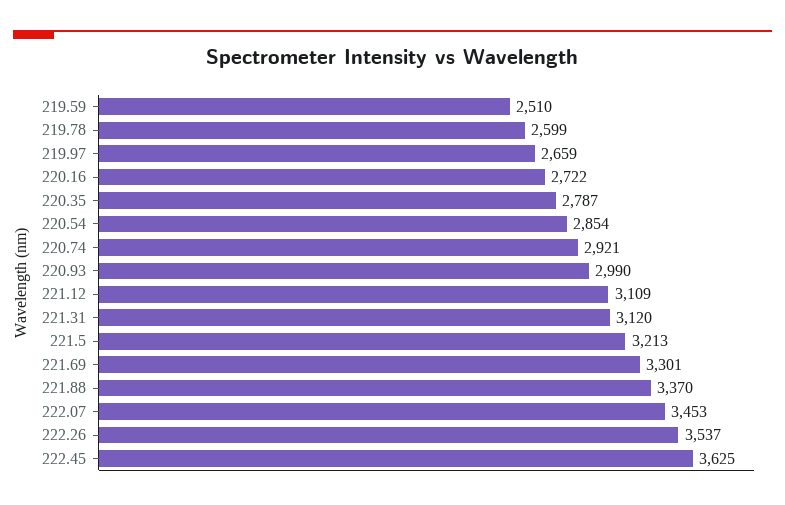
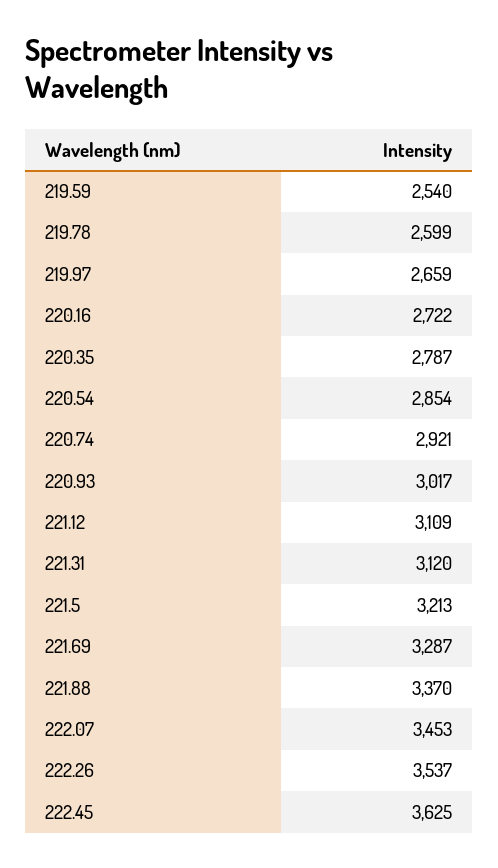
219.59: 2510 -> 2540
220.93: 2990 -> 3017
221.69: 3301 -> 3287

